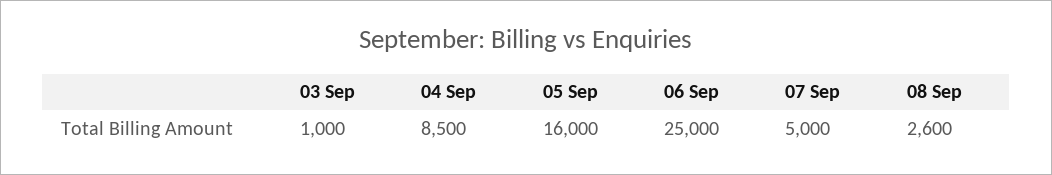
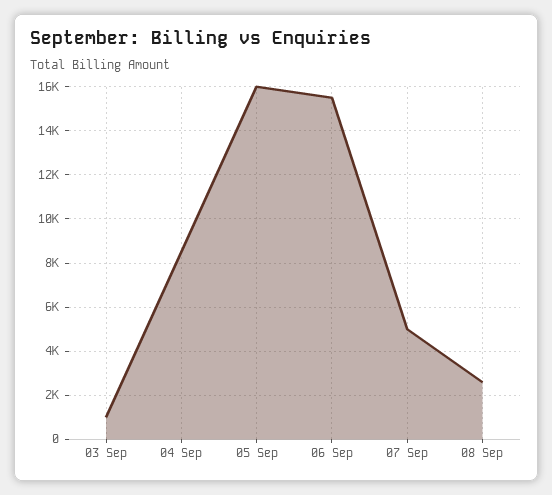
06 Sep: 25000 -> 15500

